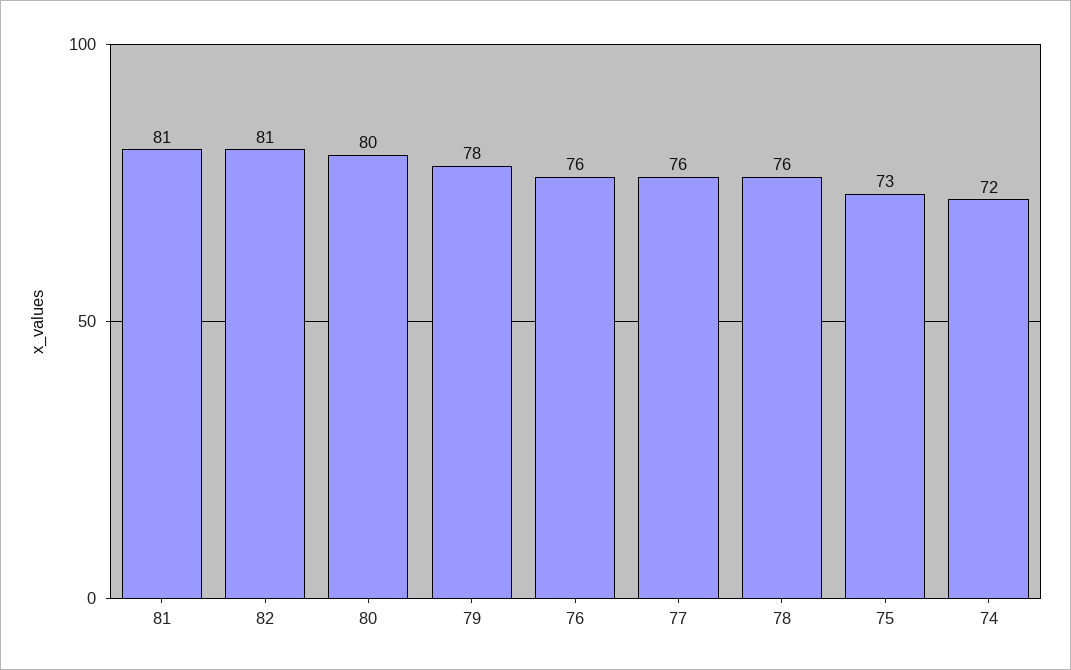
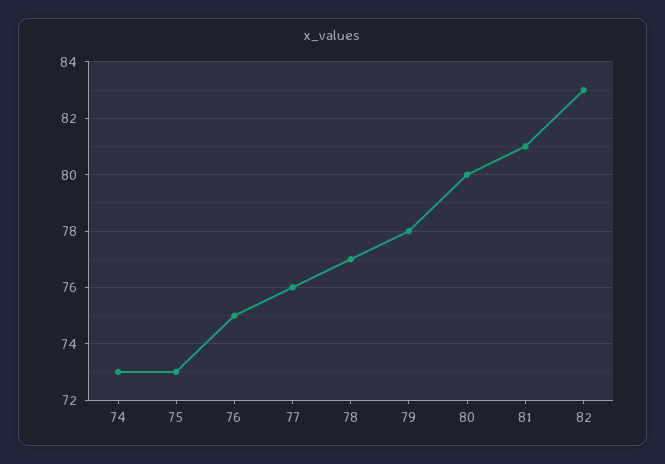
82: 81 -> 83
76: 76 -> 75
78: 76 -> 77
74: 72 -> 73

